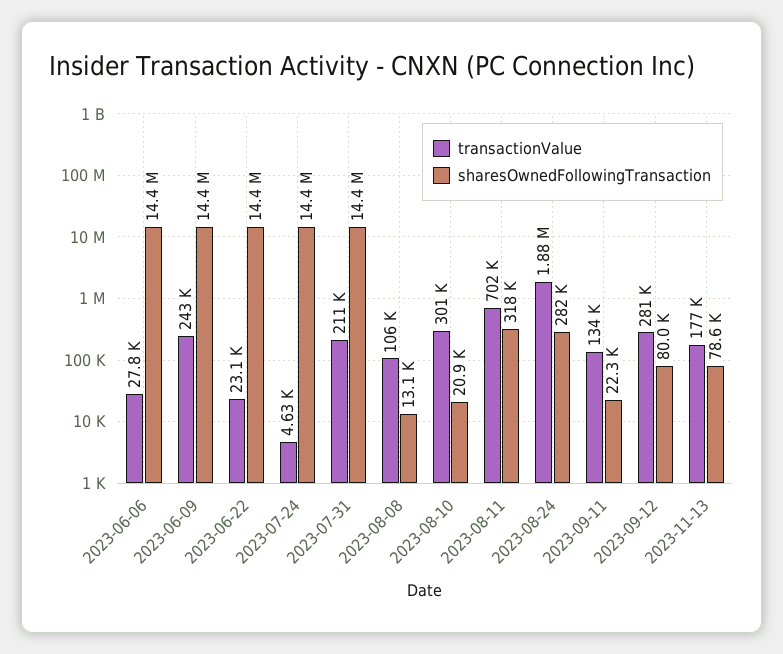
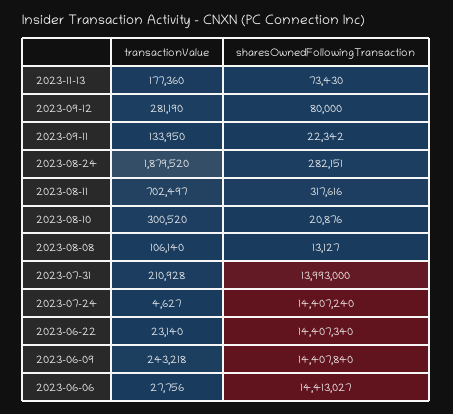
sharesOwnedFollowingTransaction, 2023-07-31: 14400000 -> 13993000
sharesOwnedFollowingTransaction, 2023-11-13: 78600 -> 73430

